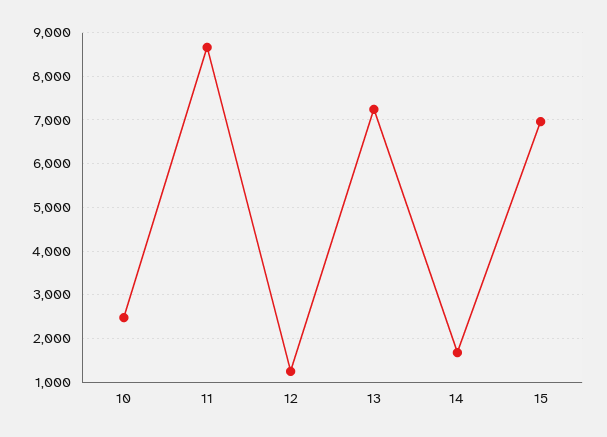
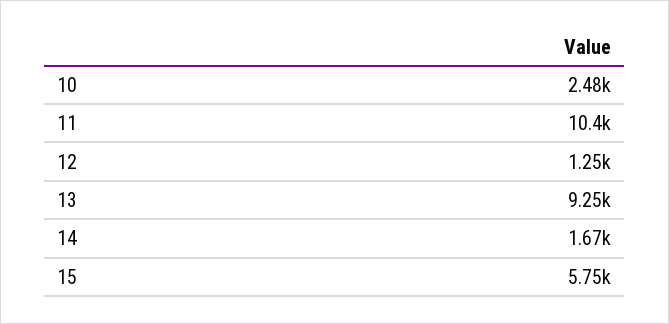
11: 8600 -> 10400
13: 7200 -> 9250
15: 7000 -> 5750

